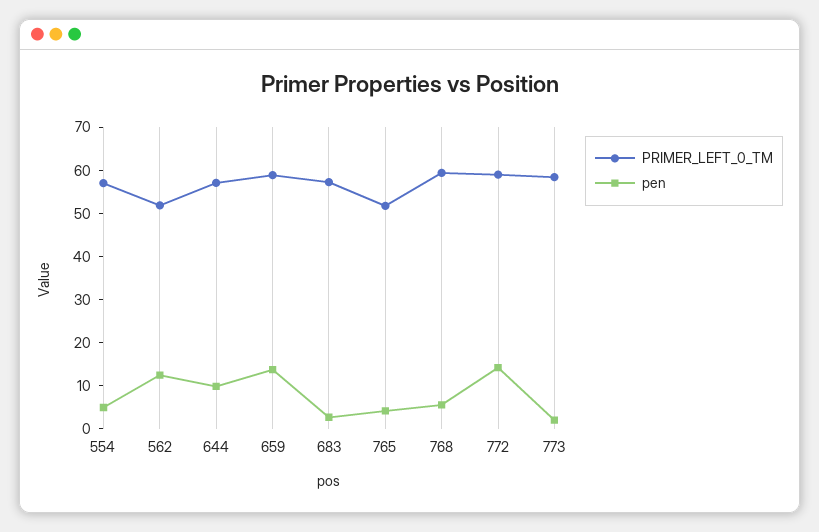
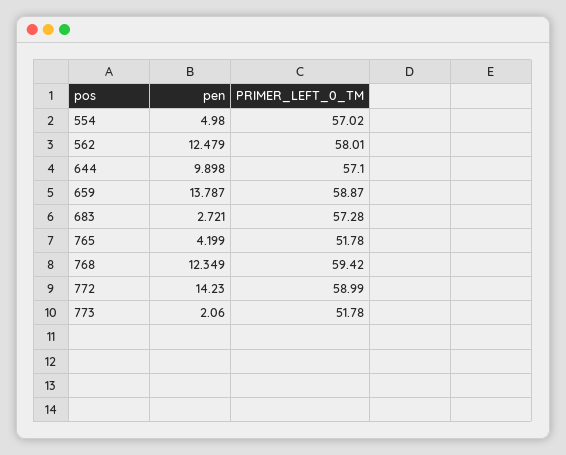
PRIMER_LEFT_0_TM, 562: 52 -> 58.01
pen, 768: 6 -> 12.349
PRIMER_LEFT_0_TM, 773: 58 -> 51.78

